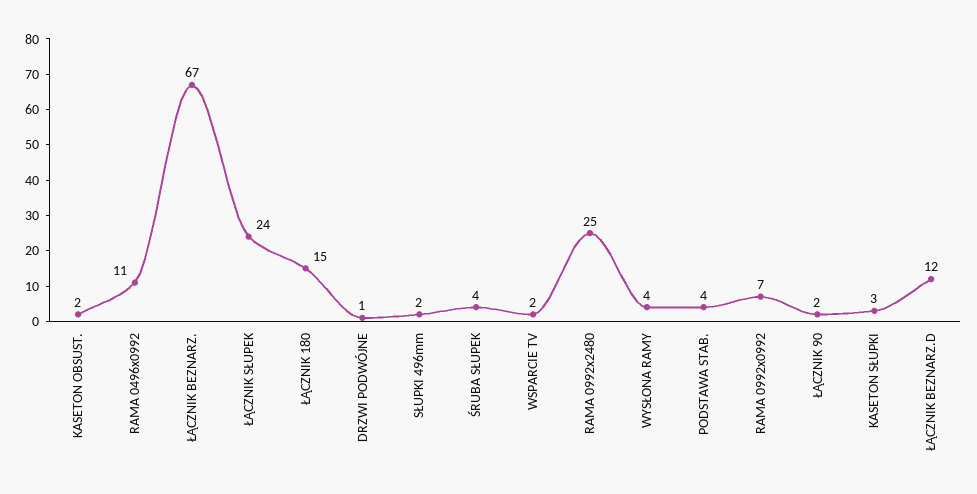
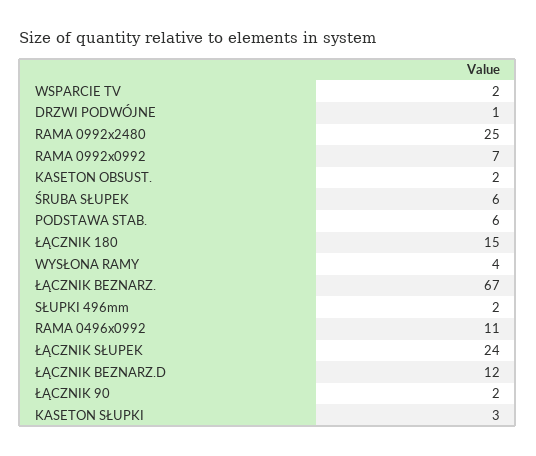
ŚRUBA SŁUPEK: 4 -> 6
PODSTAWA STAB.: 4 -> 6

